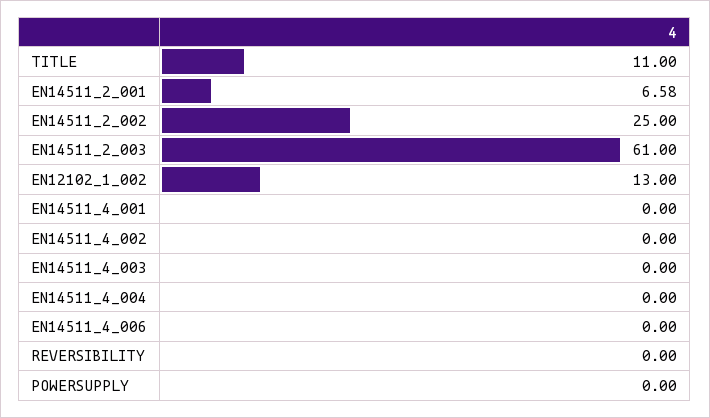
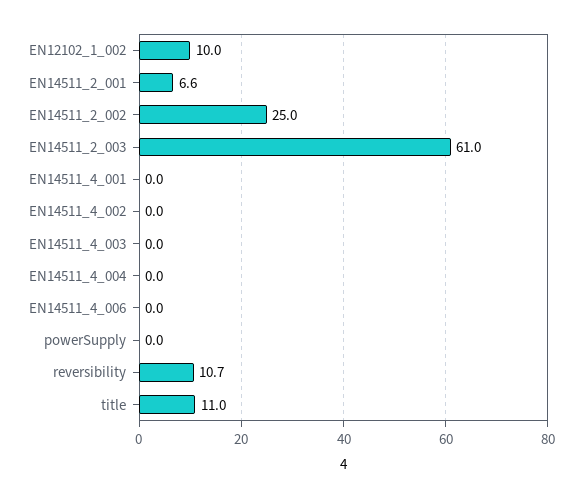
EN12102_1_002: 13 -> 10
REVERSIBILITY: 0 -> 10.7

